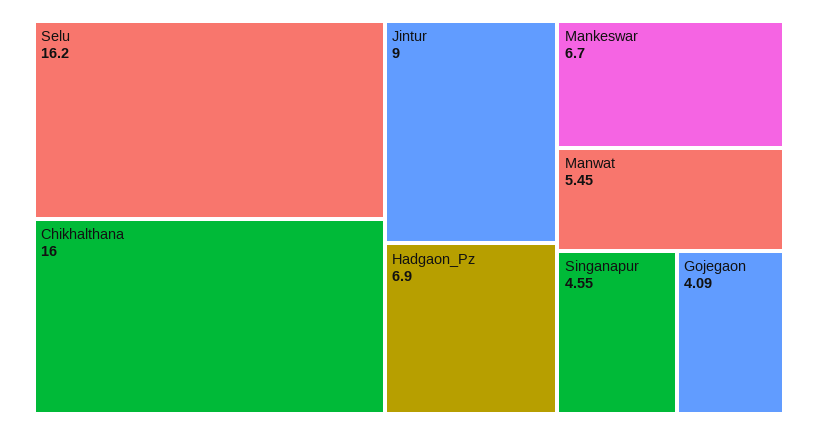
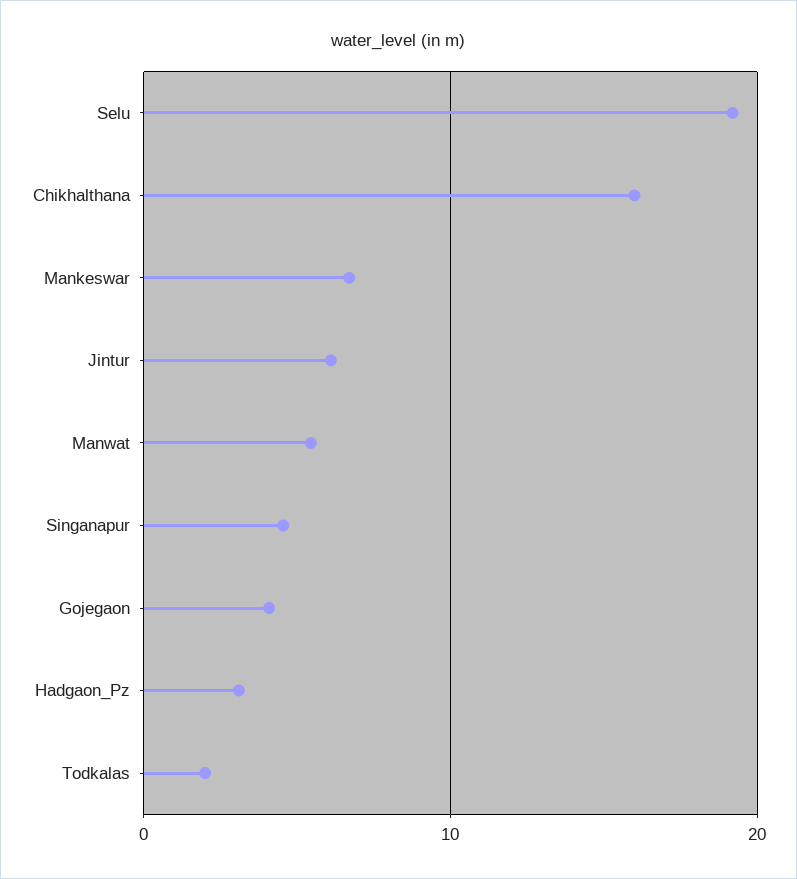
Selu: 16.2 -> 19
Jintur: 9 -> 6
Hadgaon_Pz: 6.9 -> 3
Todkalas: none -> 2

